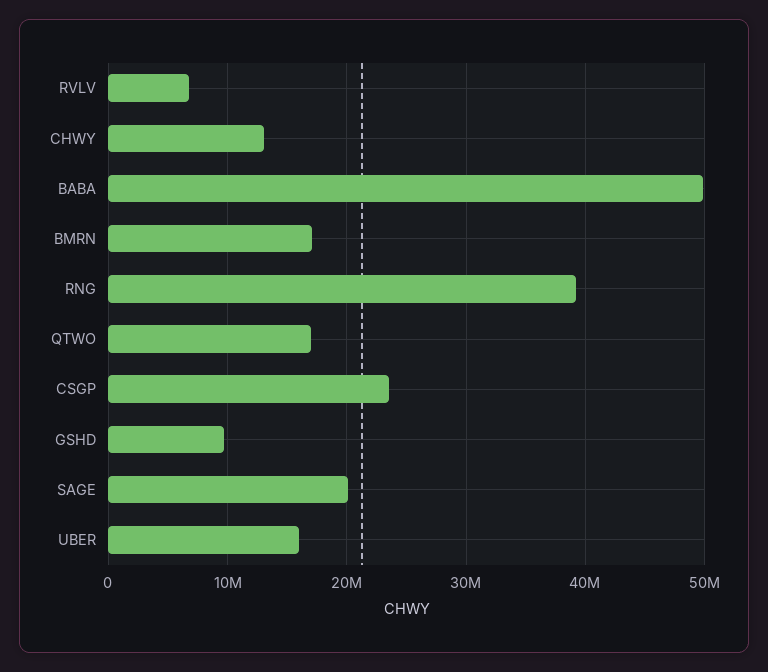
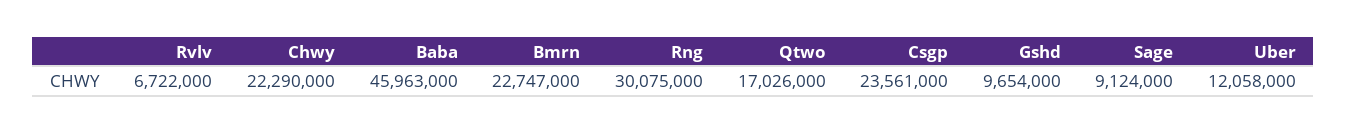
CHWY: 13000000 -> 22290000
BABA: 50000000 -> 45963000
BMRN: 17000000 -> 22747000
RNG: 39000000 -> 30075000
SAGE: 20000000 -> 9124000
UBER: 16000000 -> 12058000

